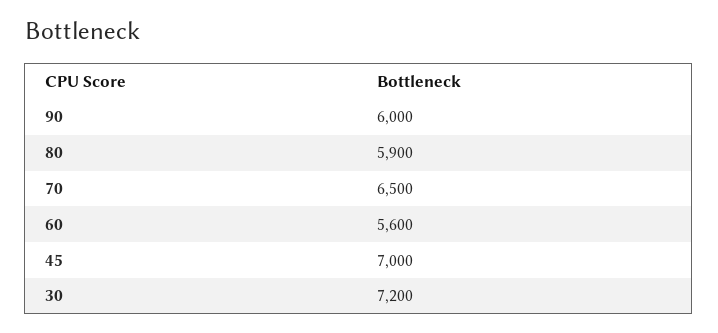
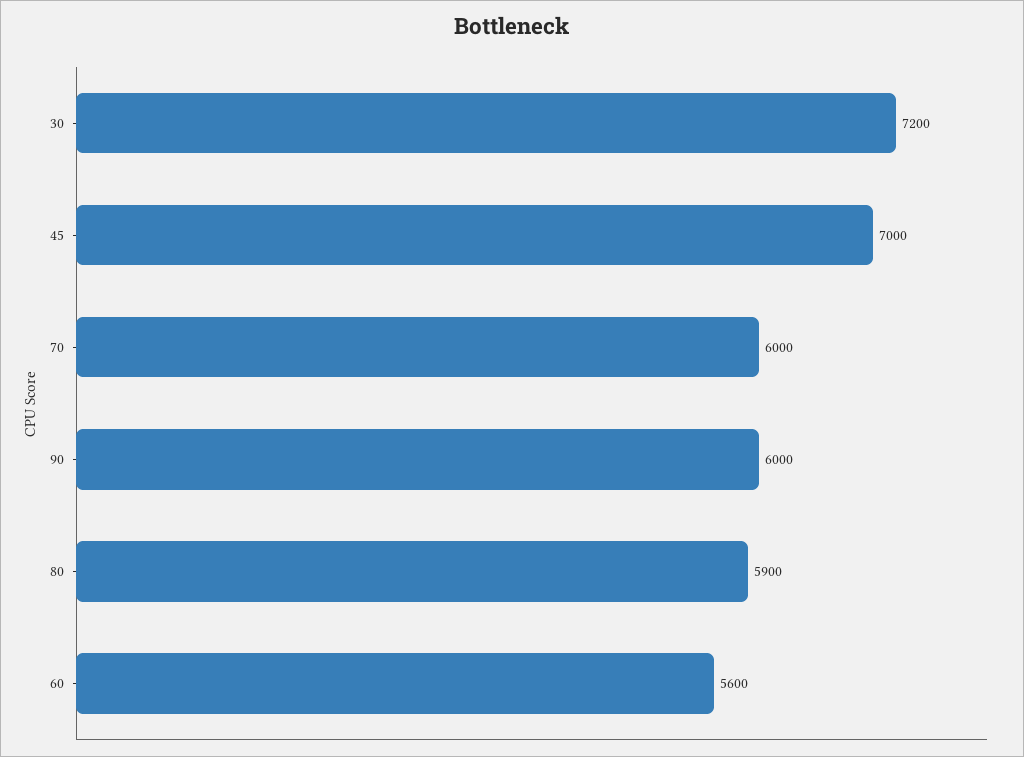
70: 6500 -> 6000

